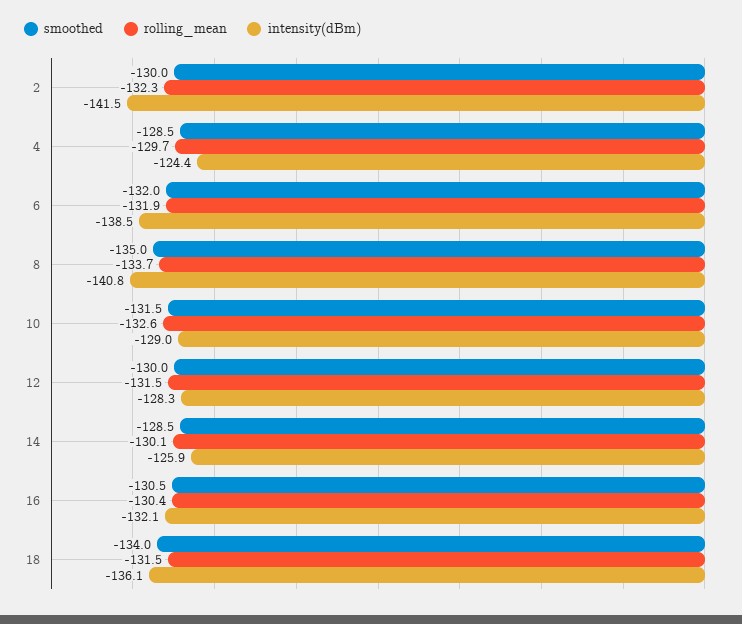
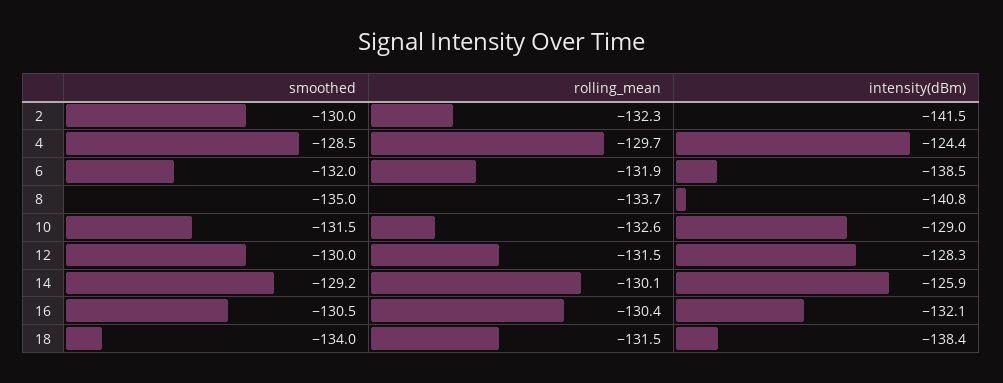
smoothed, 14: -128.5 -> -129.2
intensity(dBm), 18: -136.1 -> -138.4

